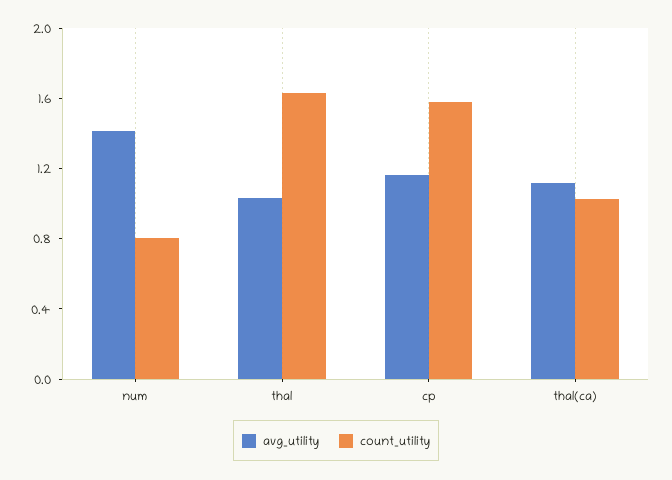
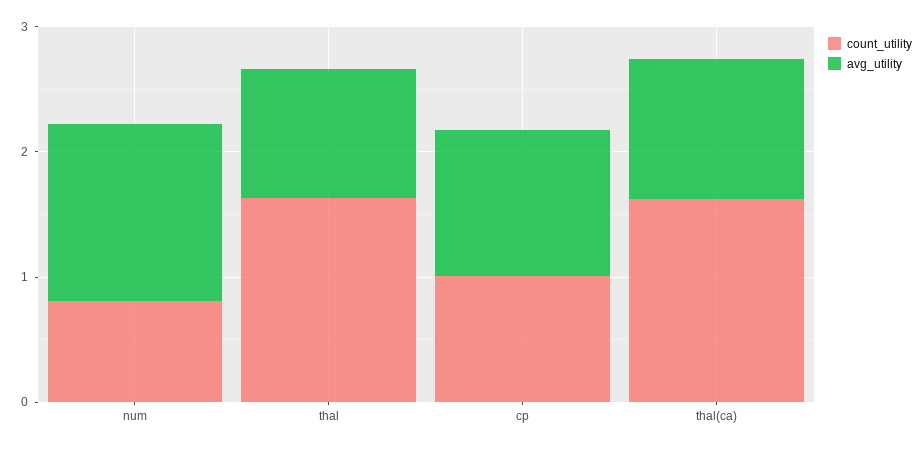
count_utility, cp: 1.6 -> 1
count_utility, thal(ca): 1 -> 1.6

